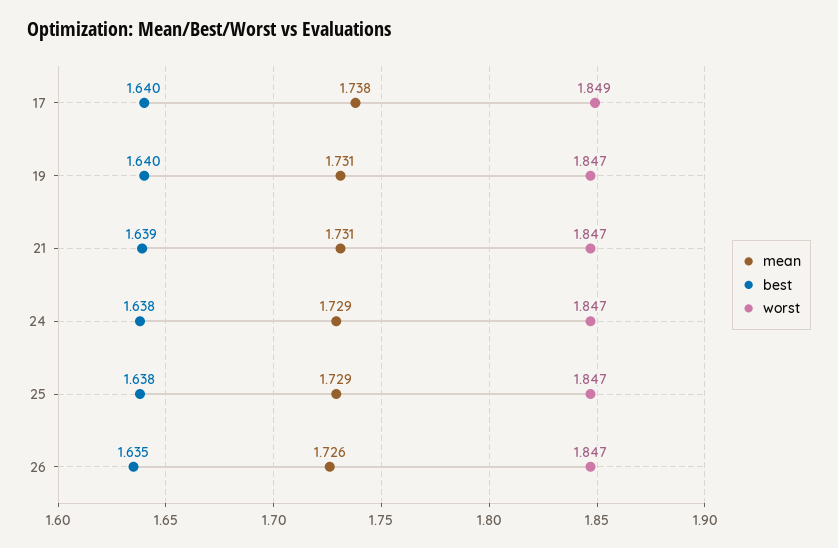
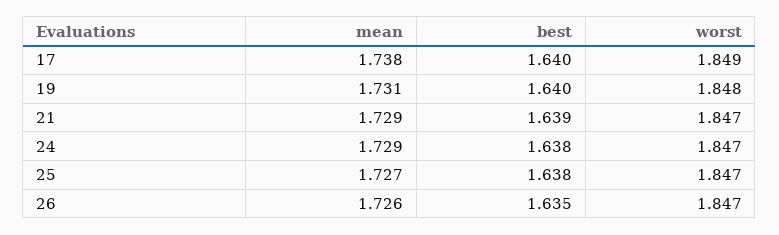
worst, 19: 1.847 -> 1.848
mean, 21: 1.731 -> 1.729
mean, 25: 1.729 -> 1.727

